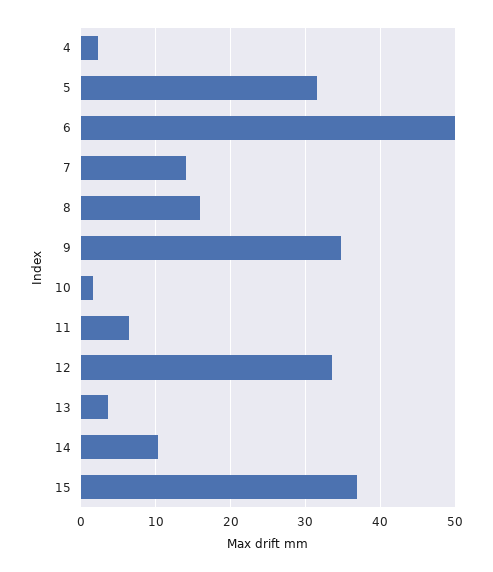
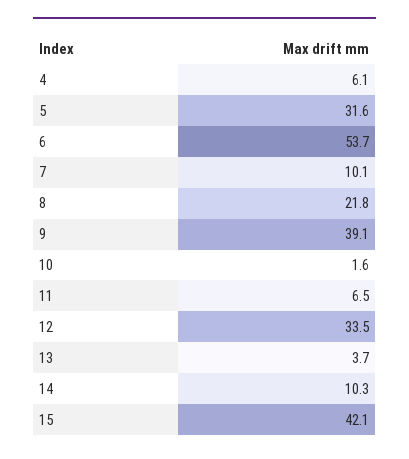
4: 2 -> 6.1
6: 50 -> 53.7
7: 14 -> 10.1
8: 16 -> 21.8
9: 35 -> 39.1
15: 37 -> 42.1

